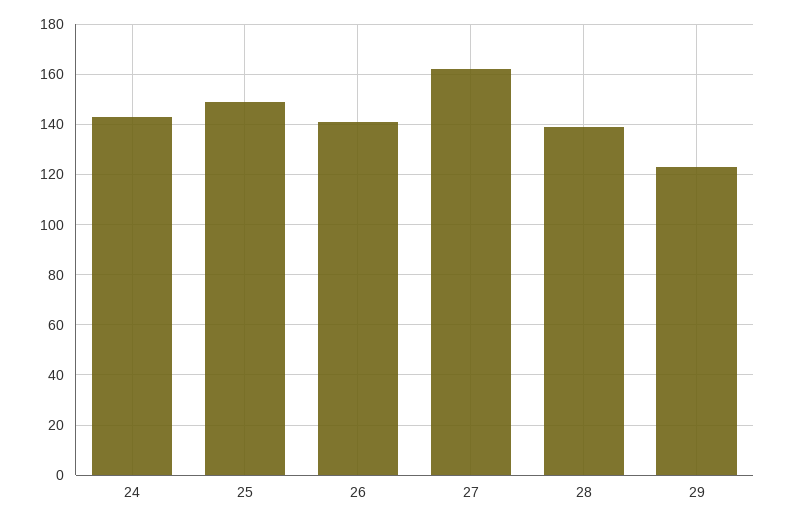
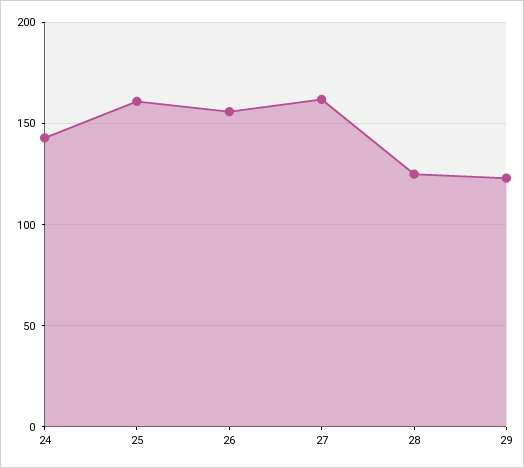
25: 150 -> 160
26: 140 -> 155
28: 140 -> 125

